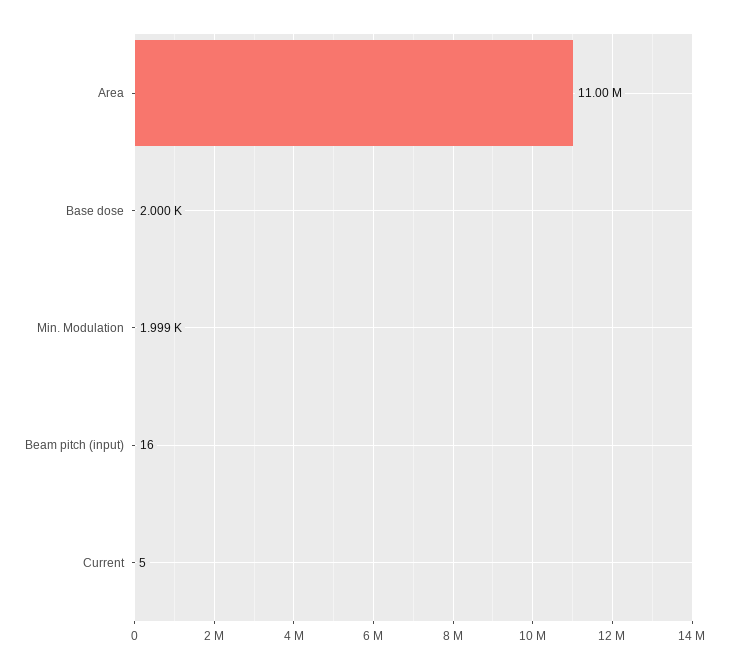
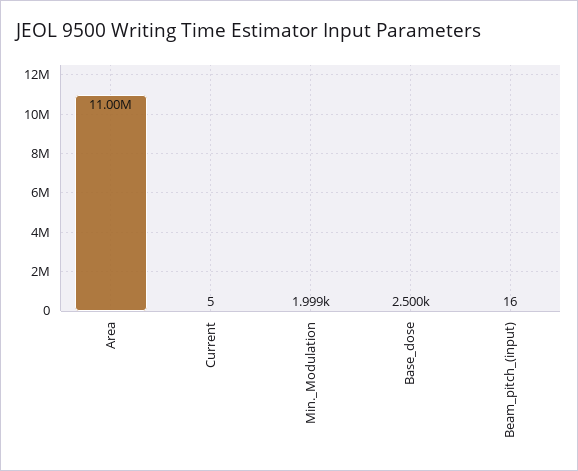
Base dose: 2000 -> 2500

